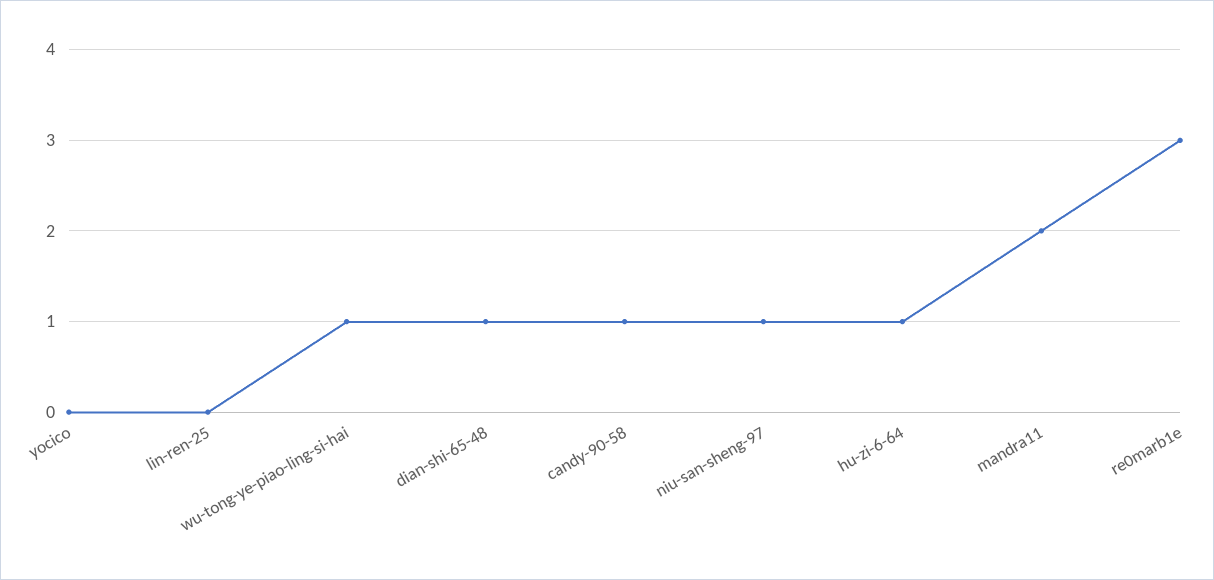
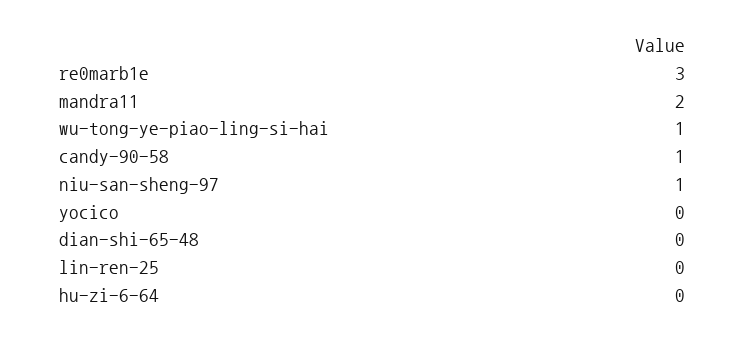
dian-shi-65-48: 1 -> 0
hu-zi-6-64: 1 -> 0

